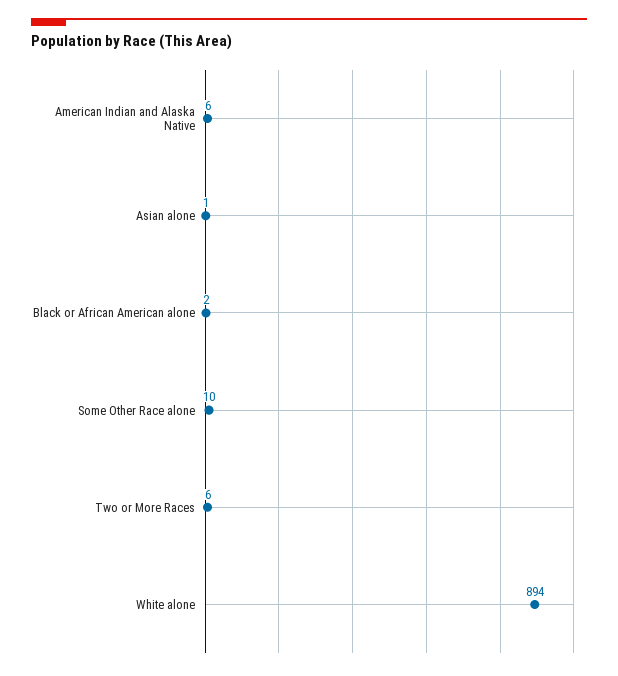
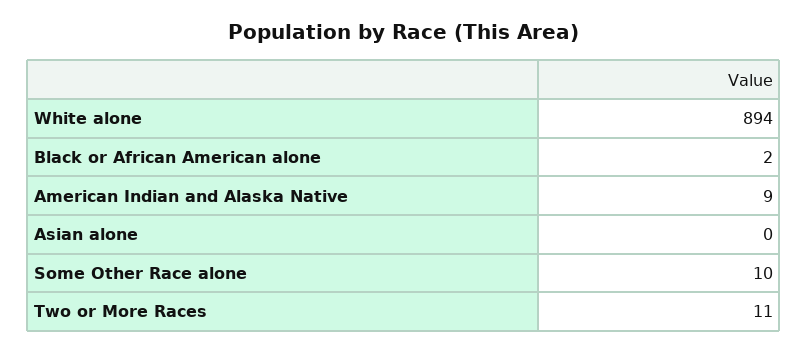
American Indian and Alaska Native: 6 -> 9
Asian alone: 1 -> 0
Two or More Races: 6 -> 11

